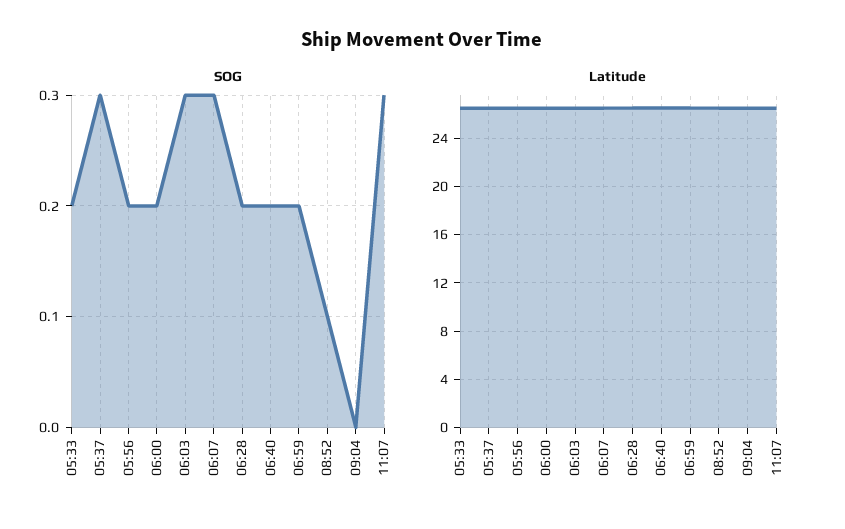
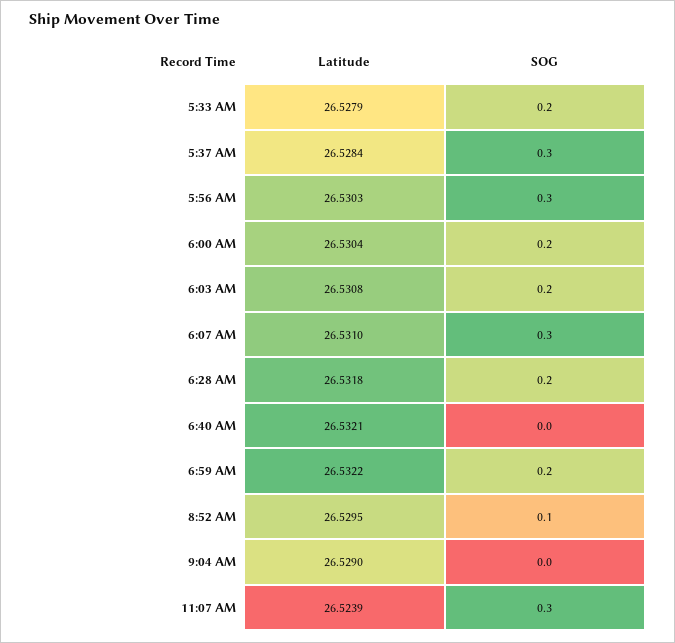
SOG, 05:56: 0.2 -> 0.3
SOG, 06:03: 0.3 -> 0.2
SOG, 06:40: 0.2 -> 0

